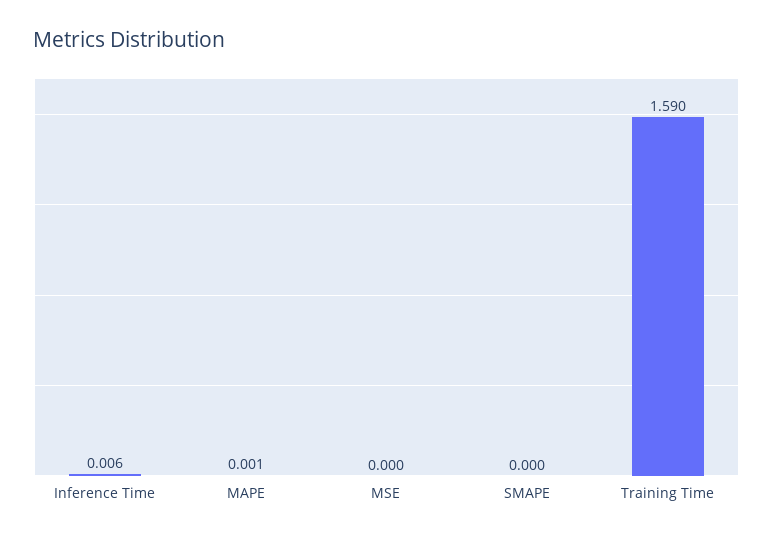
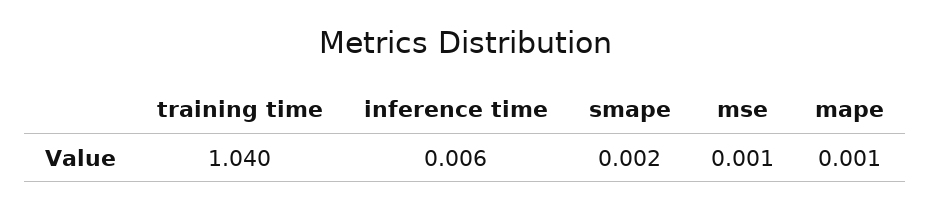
MSE: 0 -> 0.001
SMAPE: 0 -> 0.002
Training Time: 1.59 -> 1.04

